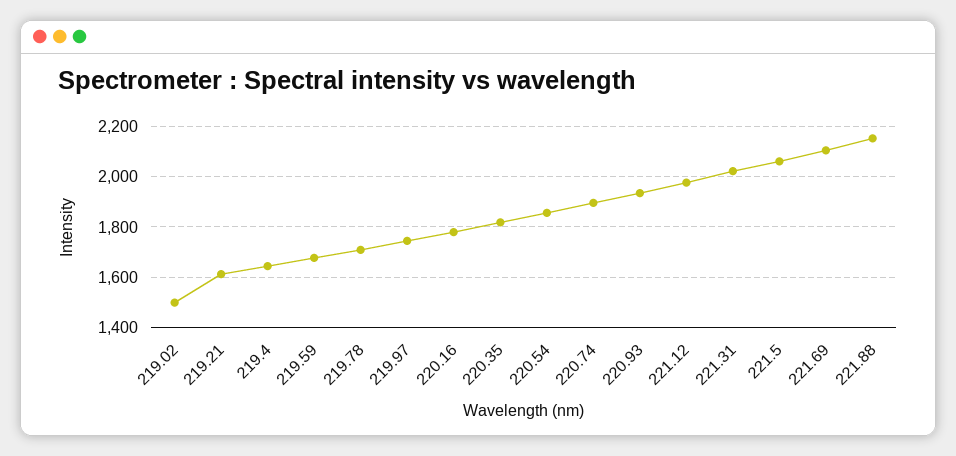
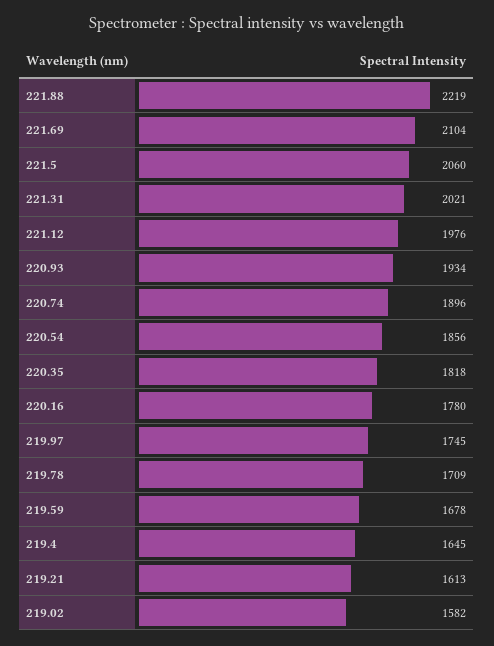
219.02: 1500 -> 1582
221.88: 2150 -> 2219

